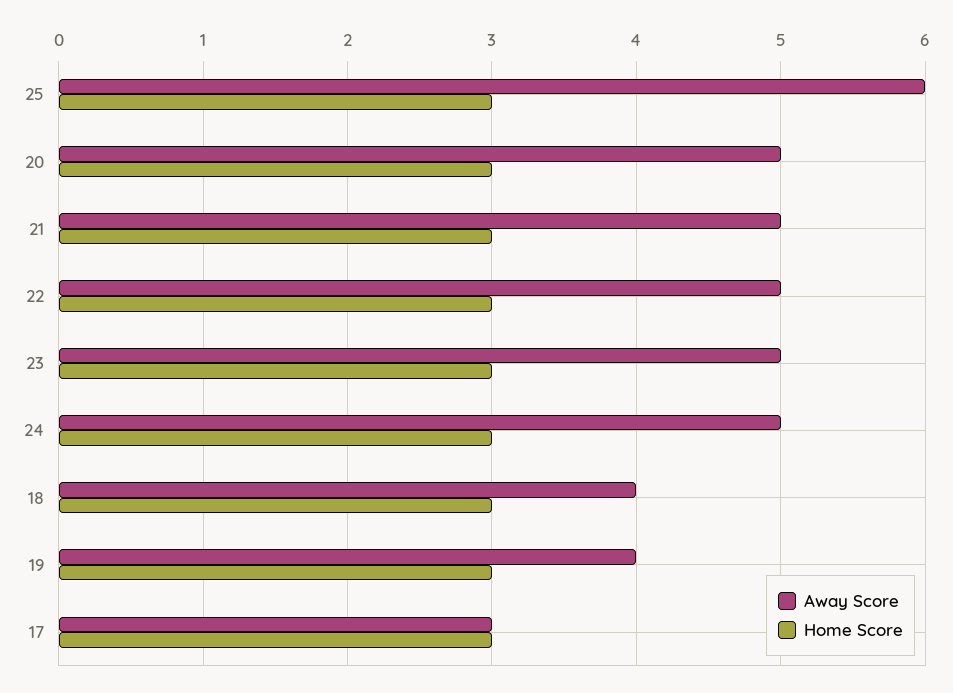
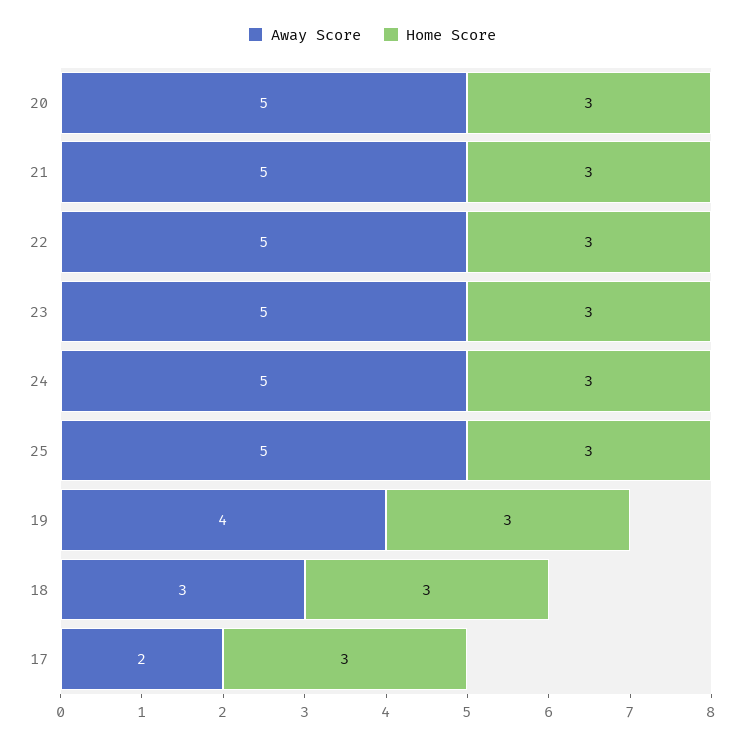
Away Score, 25: 6 -> 5
Away Score, 18: 4 -> 3
Away Score, 17: 3 -> 2

